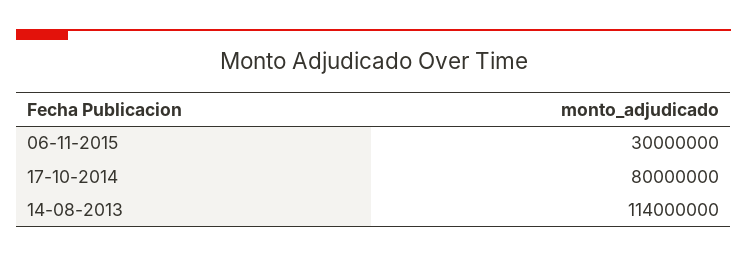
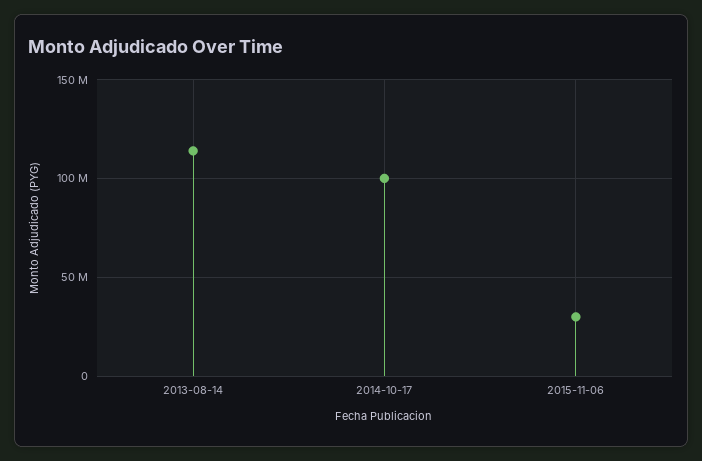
17-10-2014: 80000000 -> 100000000

